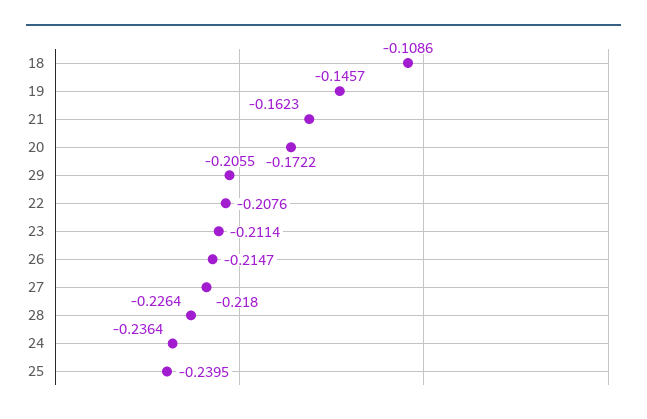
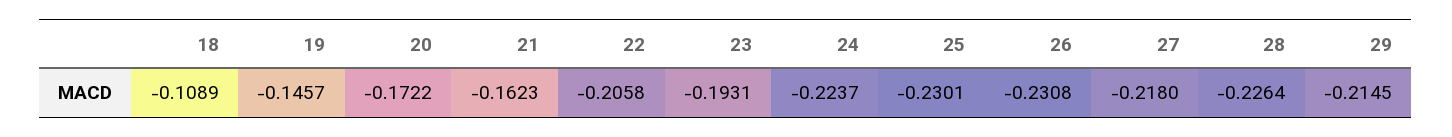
18: -0.1086 -> -0.1089
29: -0.2055 -> -0.2145
22: -0.2076 -> -0.2058
23: -0.2114 -> -0.1931
26: -0.2147 -> -0.2308
24: -0.2364 -> -0.2237
25: -0.2395 -> -0.2301

